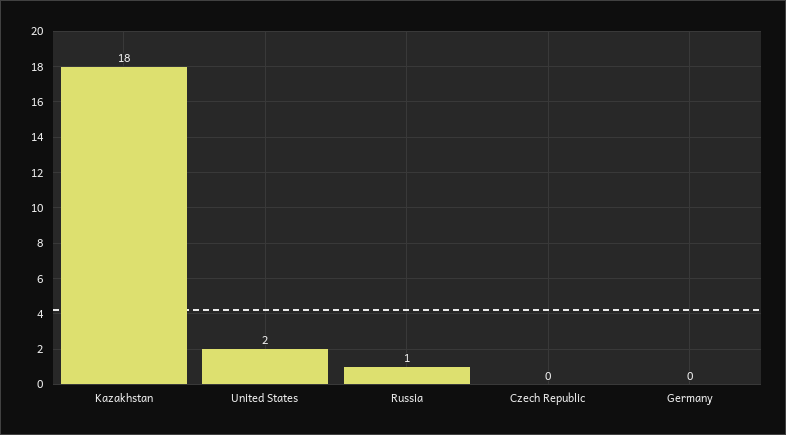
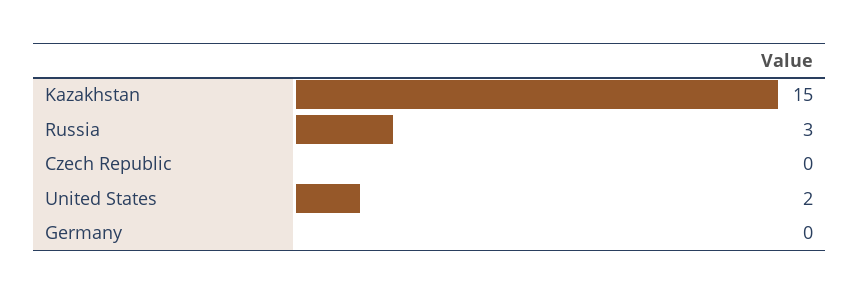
Kazakhstan: 18 -> 15
Russia: 1 -> 3

